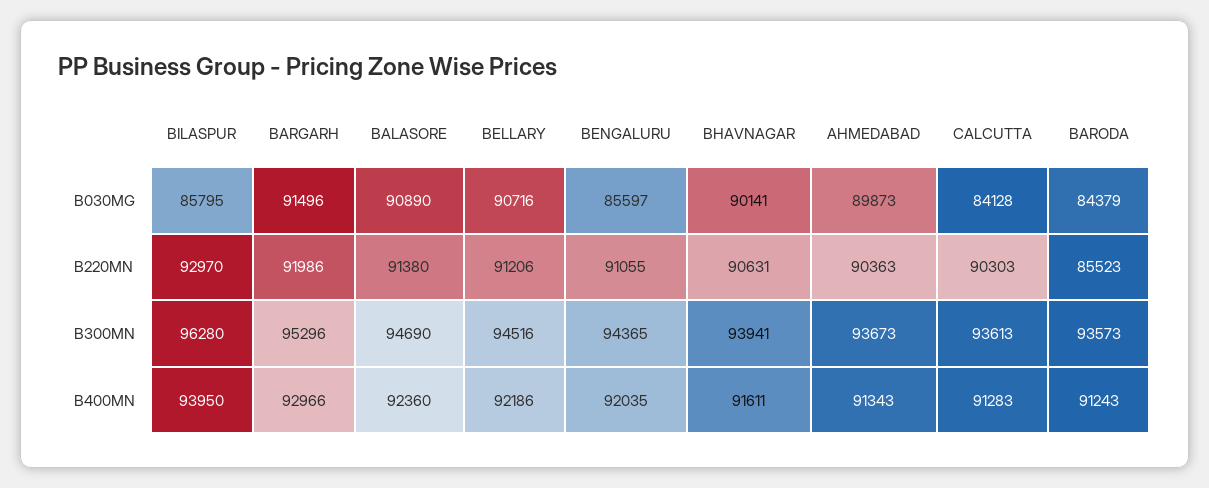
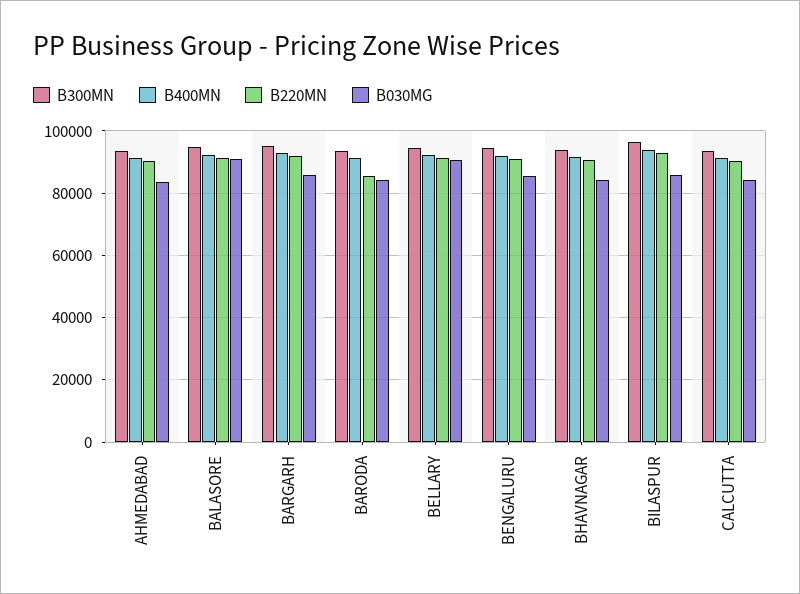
B030MG, BARGARH: 91496 -> 86000
B030MG, BHAVNAGAR: 90141 -> 84000
B030MG, AHMEDABAD: 89873 -> 84000

